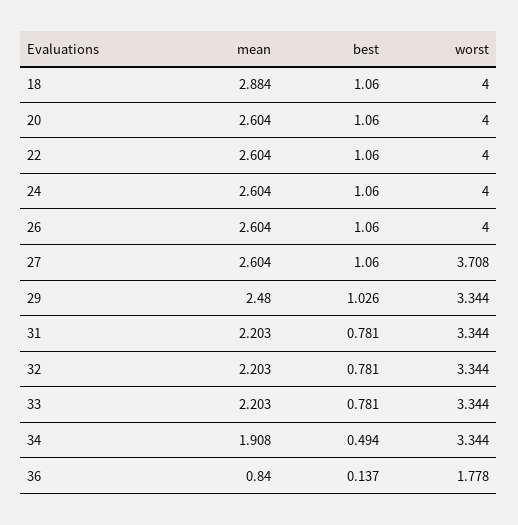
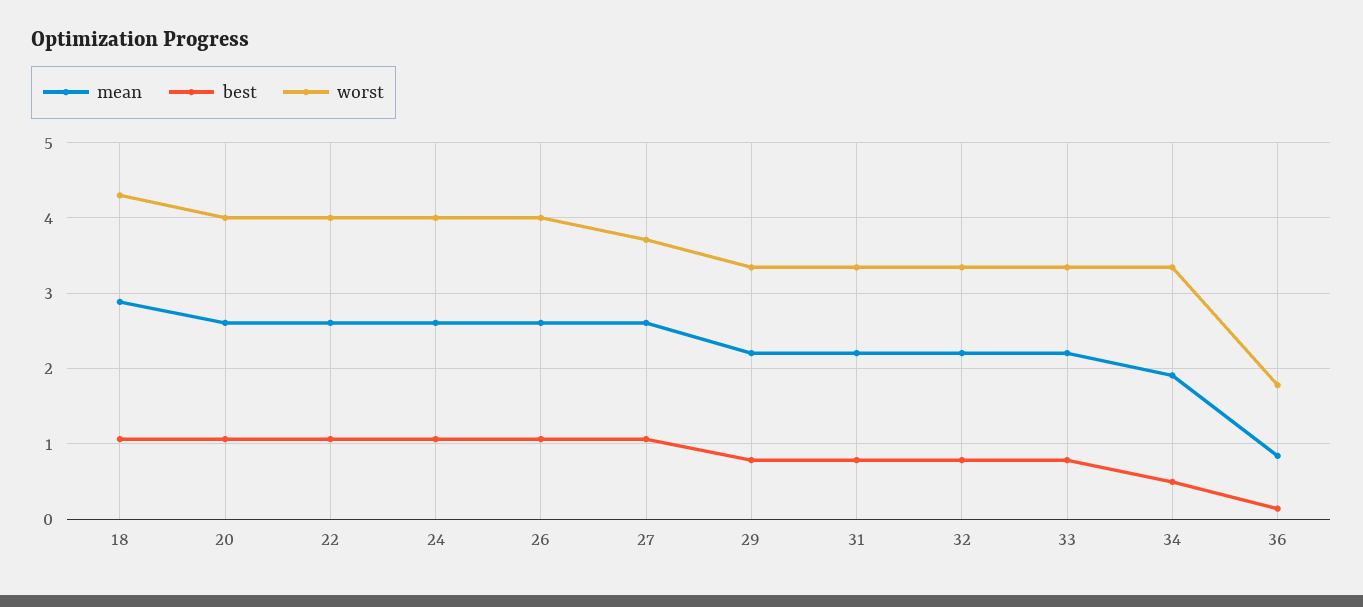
worst, 18: 4 -> 4.3
mean, 29: 2.48 -> 2.2
best, 29: 1.026 -> 0.8

